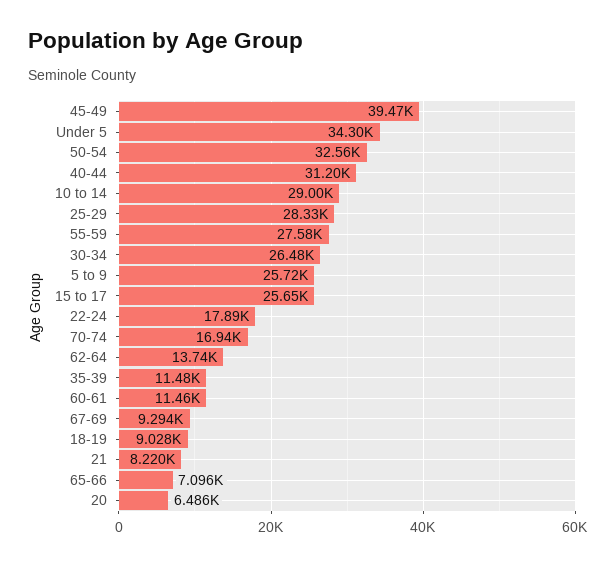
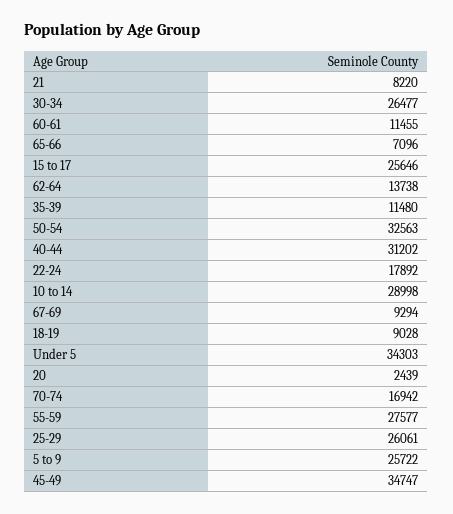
45-49: 39470 -> 34747
25-29: 28330 -> 26061
20: 6486 -> 2439

